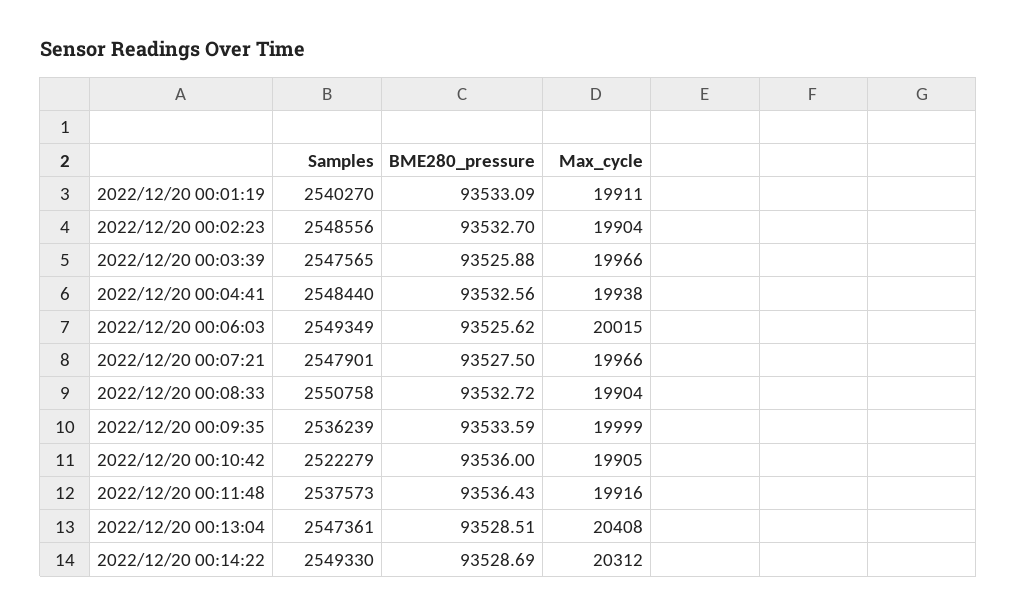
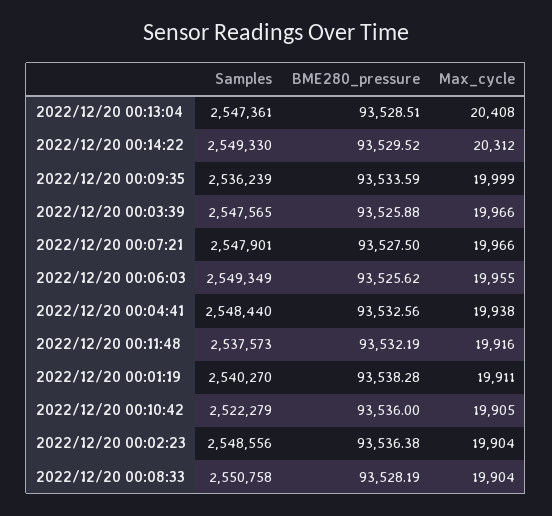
BME280_pressure, 2022/12/20 00:01:19: 93533.09 -> 93538.28
BME280_pressure, 2022/12/20 00:02:23: 93532.7 -> 93536.38
Max_cycle, 2022/12/20 00:06:03: 20015 -> 19955
BME280_pressure, 2022/12/20 00:08:33: 93532.72 -> 93528.19
BME280_pressure, 2022/12/20 00:11:48: 93536.43 -> 93532.19
BME280_pressure, 2022/12/20 00:14:22: 93528.69 -> 93529.52

